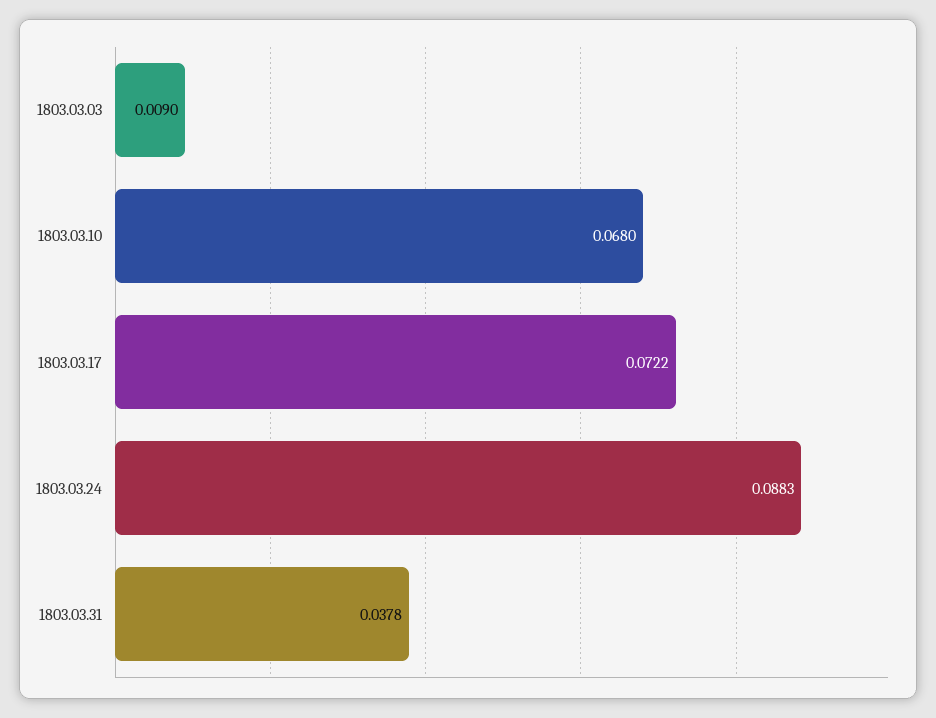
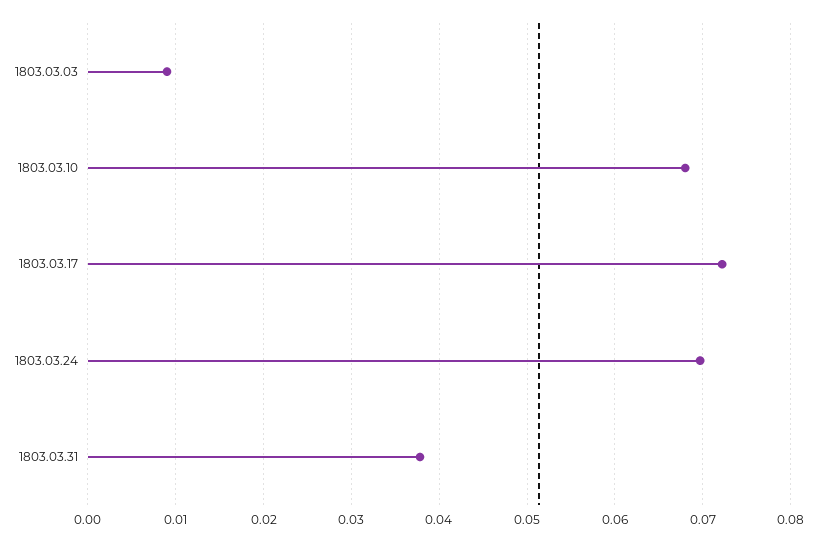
1803.03.24: 0.0883 -> 0.07

